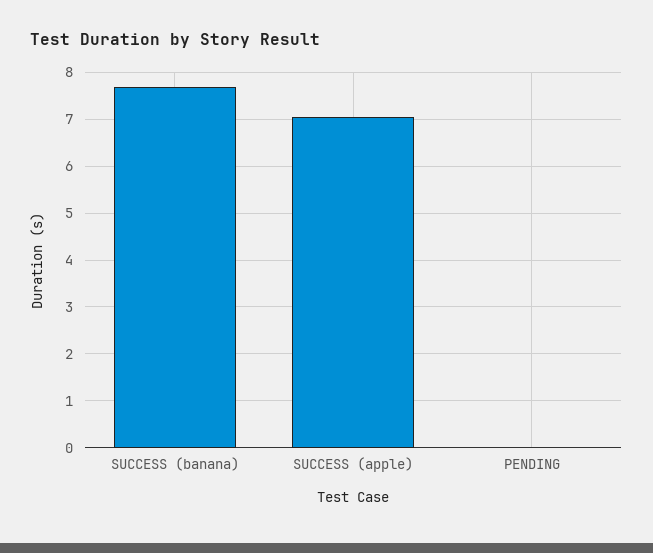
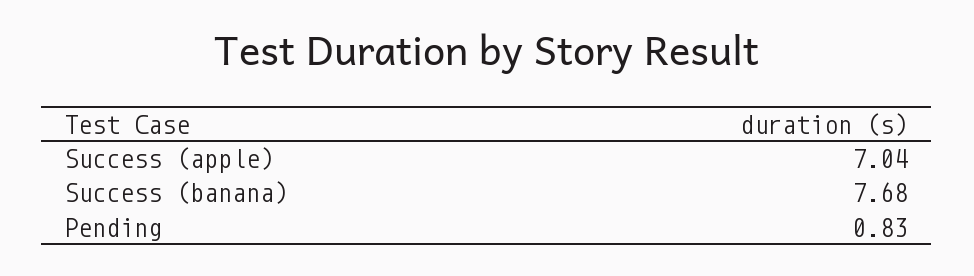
PENDING: 0 -> 0.83

